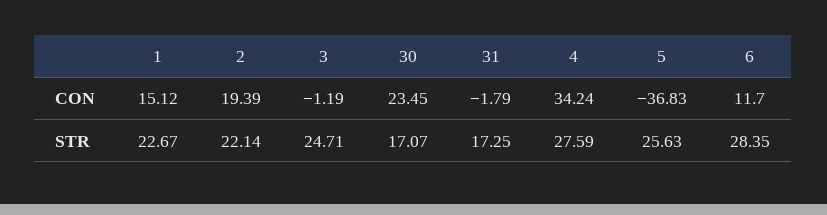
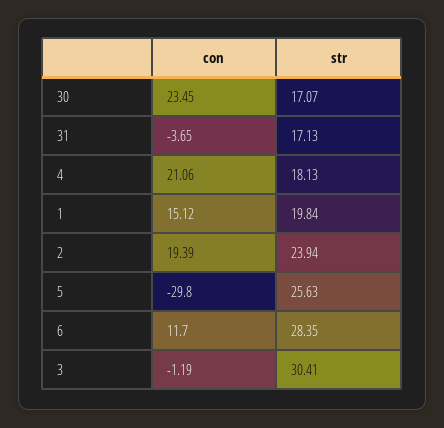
31, CON: -1.79 -> -3.65
4, CON: 34.24 -> 21.06
5, CON: -36.83 -> -29.8
1, STR: 22.67 -> 19.84
2, STR: 22.14 -> 23.94
3, STR: 24.71 -> 30.41
31, STR: 17.25 -> 17.13
4, STR: 27.59 -> 18.13

